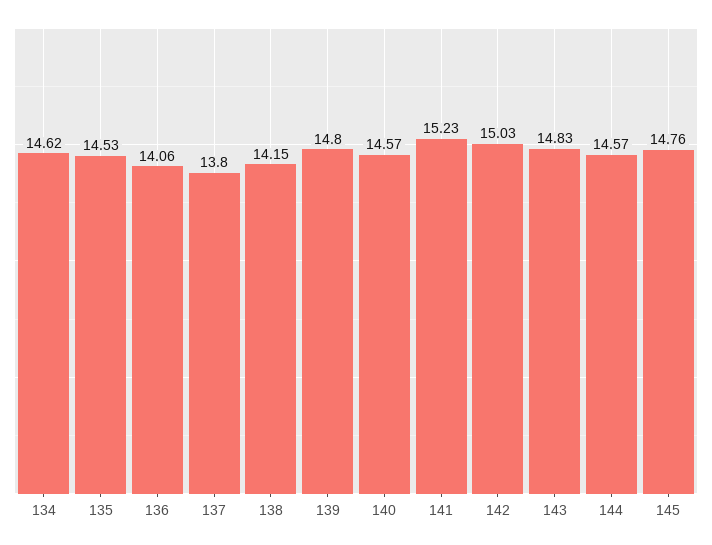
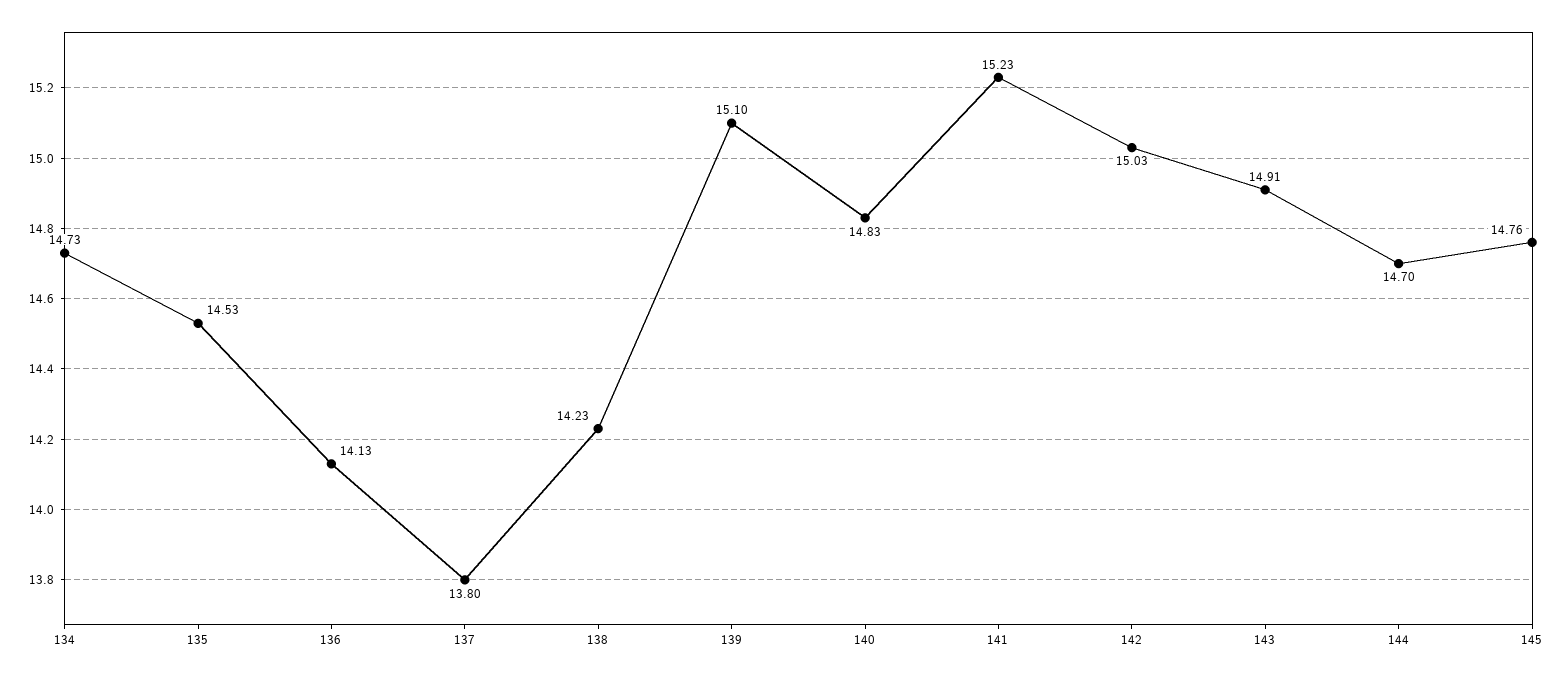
134: 14.62 -> 14.73
136: 14.06 -> 14.13
138: 14.15 -> 14.23
139: 14.8 -> 15.1
140: 14.57 -> 14.83
143: 14.83 -> 14.91
144: 14.57 -> 14.7

